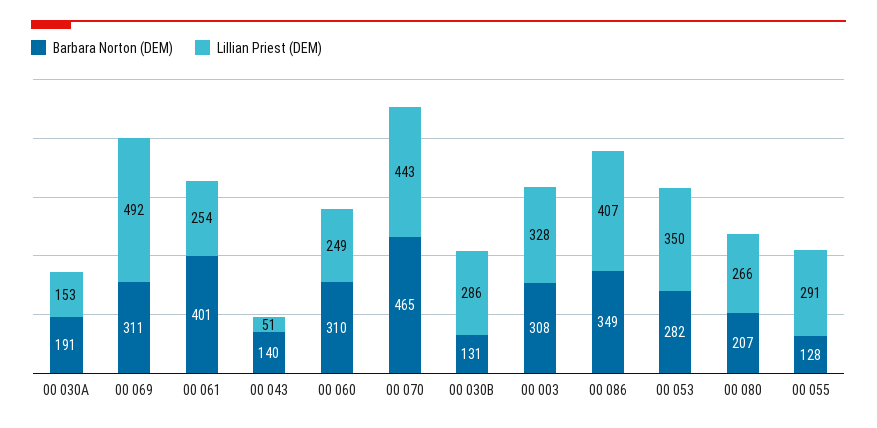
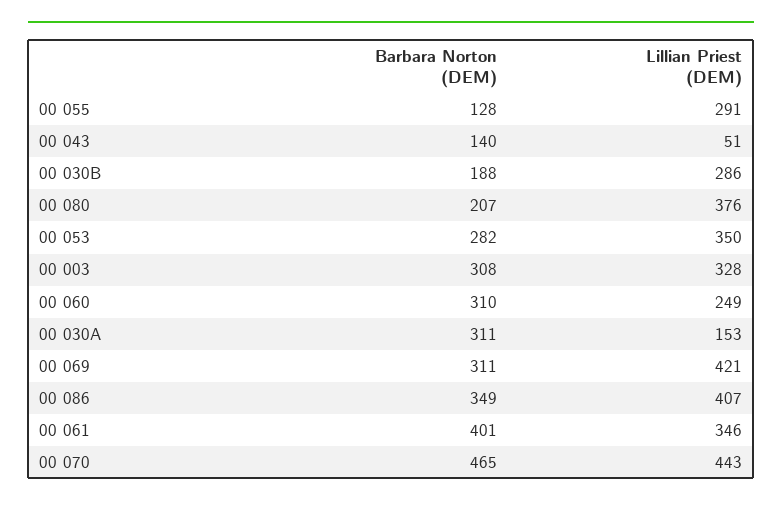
Barbara Norton (DEM), 00 030A: 191 -> 311
Lillian Priest (DEM), 00 069: 492 -> 421
Lillian Priest (DEM), 00 061: 254 -> 346
Barbara Norton (DEM), 00 030B: 131 -> 188
Lillian Priest (DEM), 00 080: 266 -> 376

